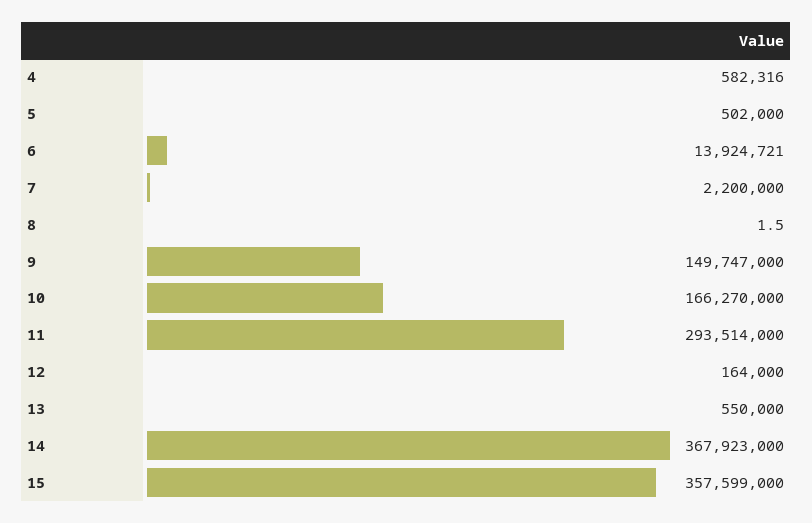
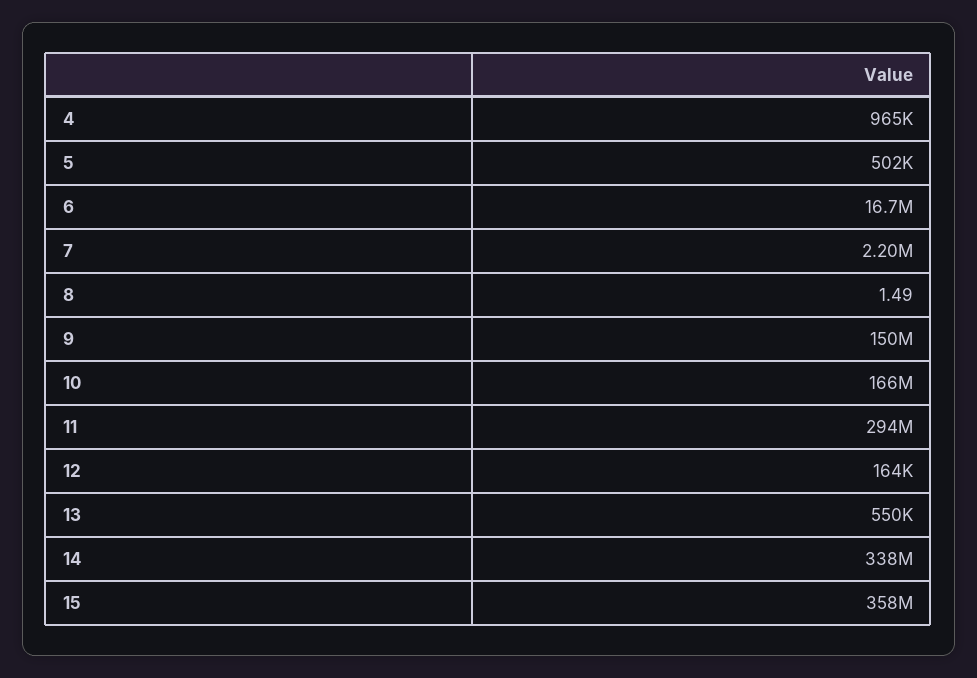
4: 582316 -> 965000
6: 13924721 -> 16700000
14: 367923000 -> 338000000

